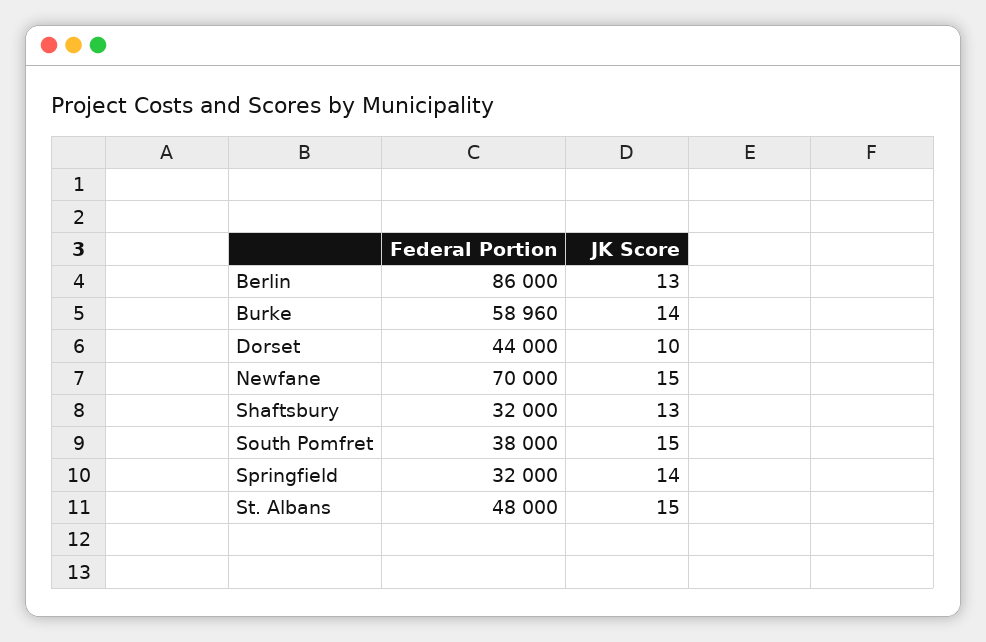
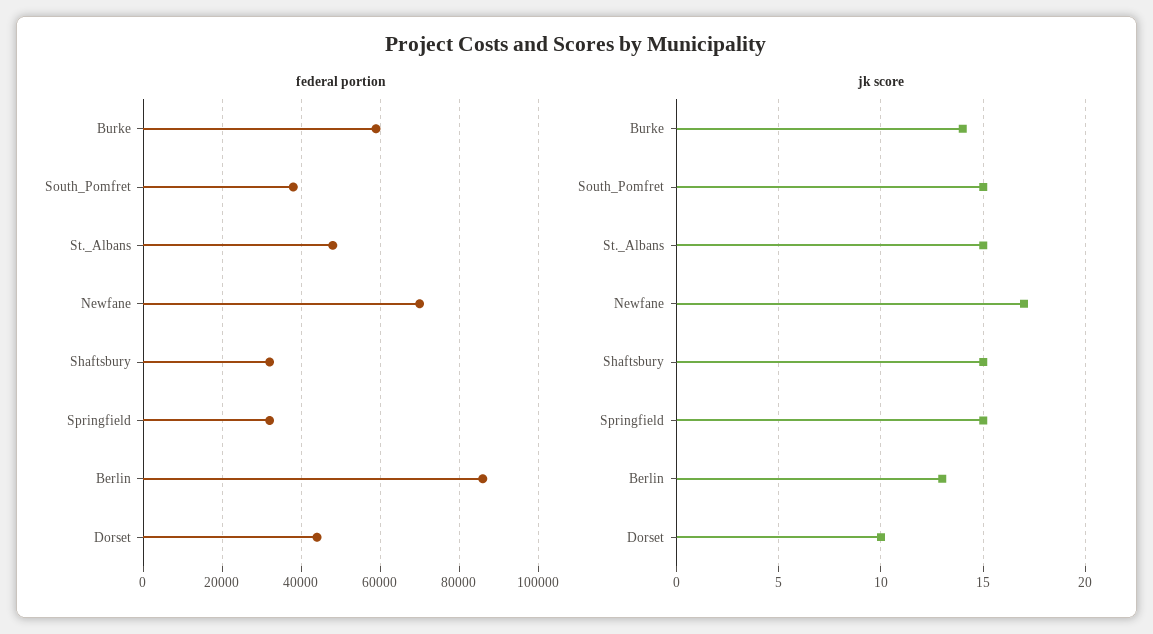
JK Score, Newfane: 15 -> 17
JK Score, Shaftsbury: 13 -> 15
JK Score, Springfield: 14 -> 15

